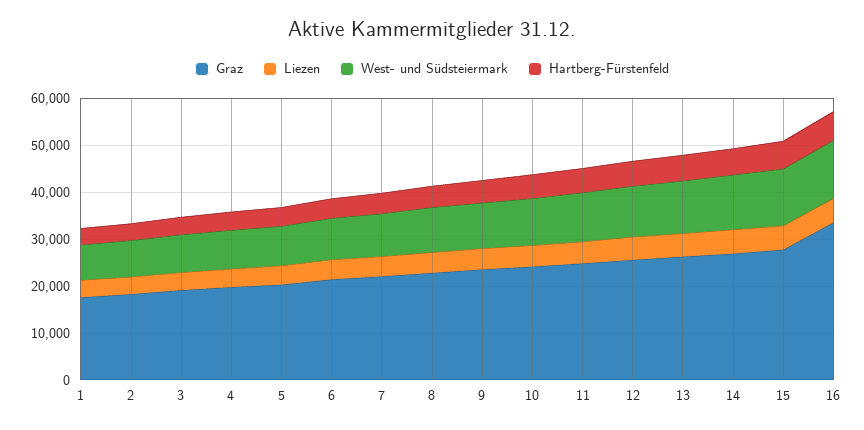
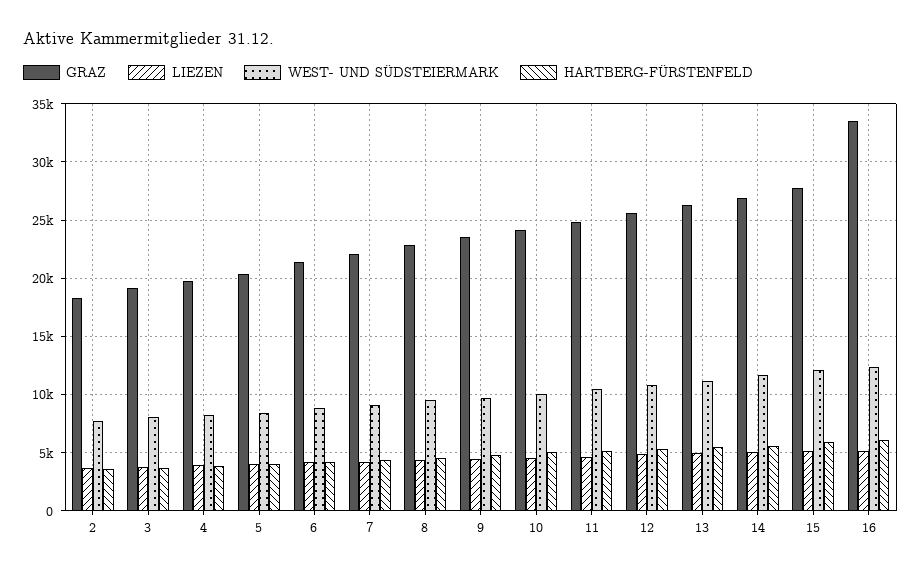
Graz, 1: 18000 -> none
Liezen, 1: 4000 -> none
West- und Südsteiermark, 1: 8000 -> none
Hartberg-Fürstenfeld, 1: 4000 -> none

